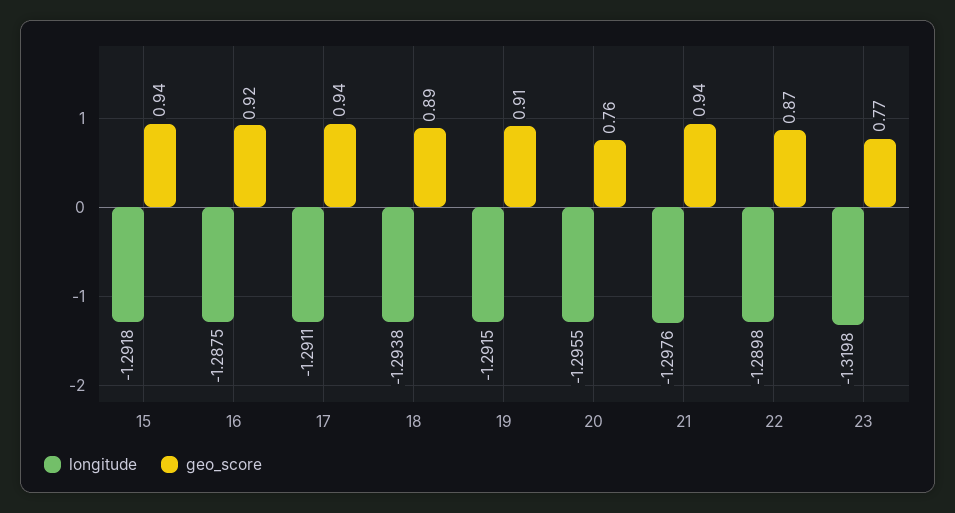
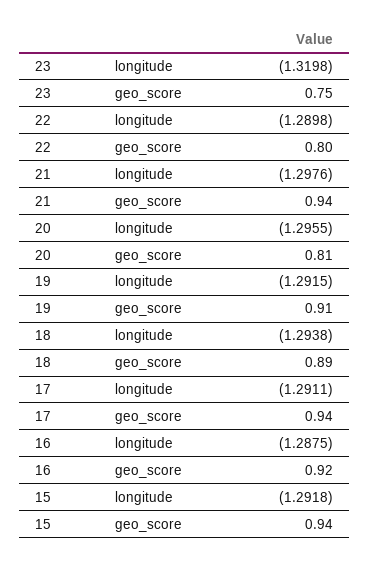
geo_score, 20: 0.76 -> 0.81
geo_score, 22: 0.87 -> 0.8
geo_score, 23: 0.77 -> 0.75

